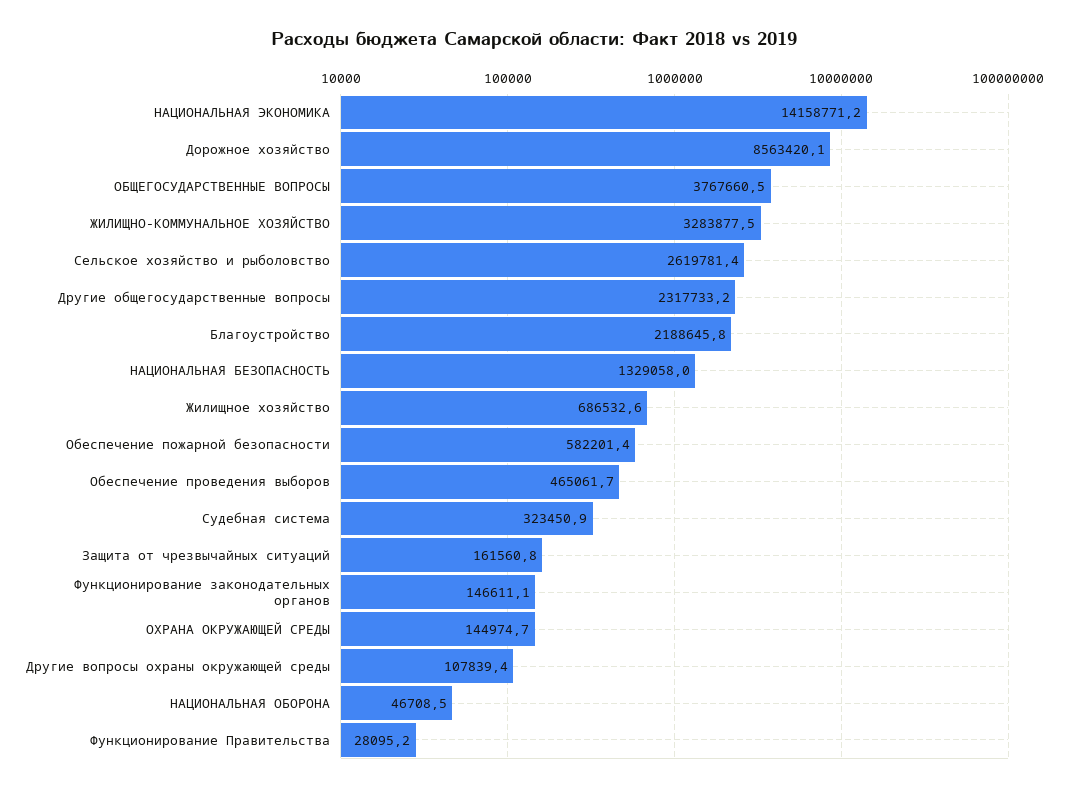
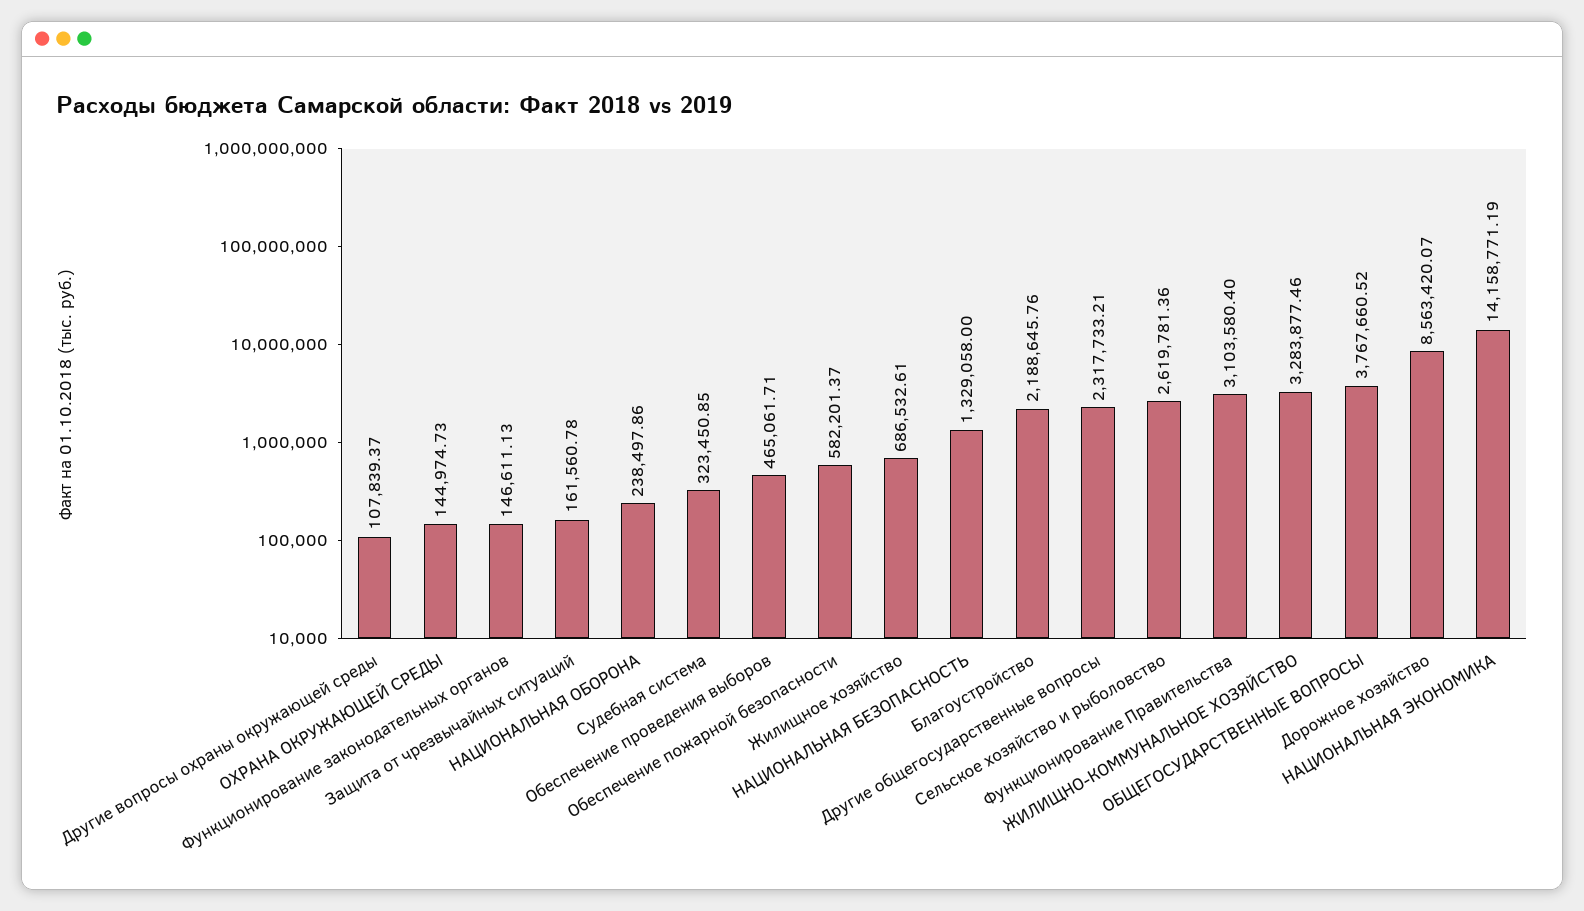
НАЦИОНАЛЬНАЯ ОБОРОНА: 46708.5 -> 238497.86
Функционирование Правительства: 28095.2 -> 3103580.4

